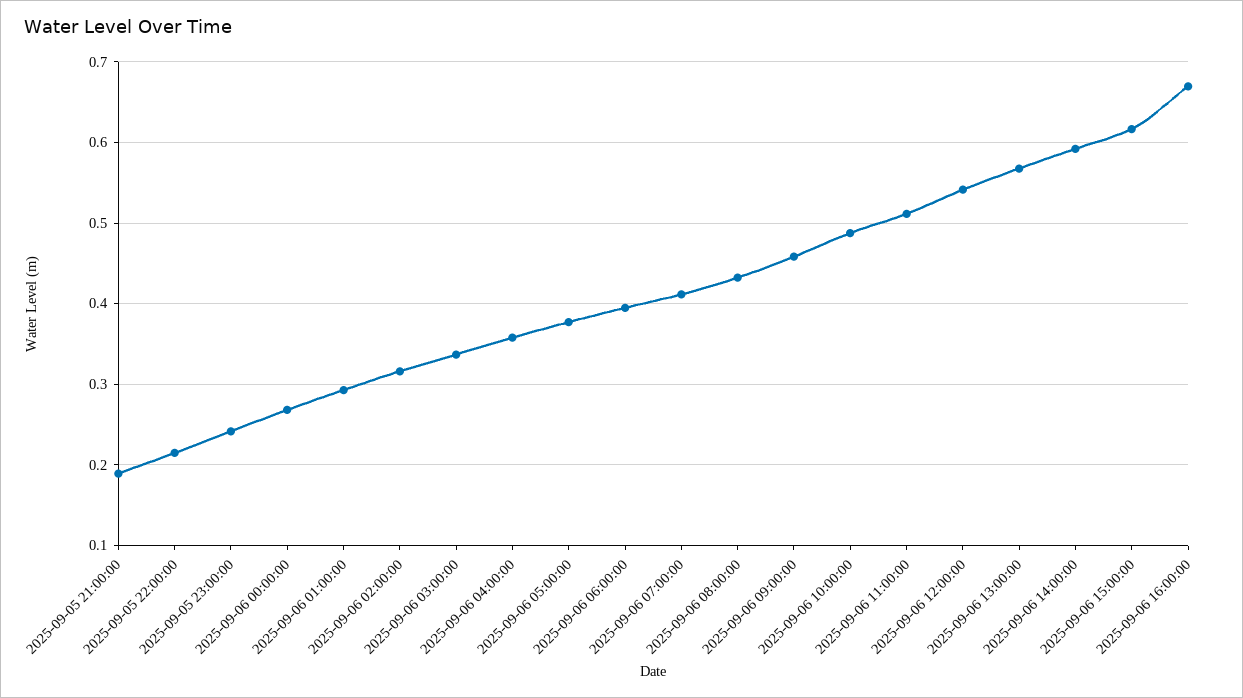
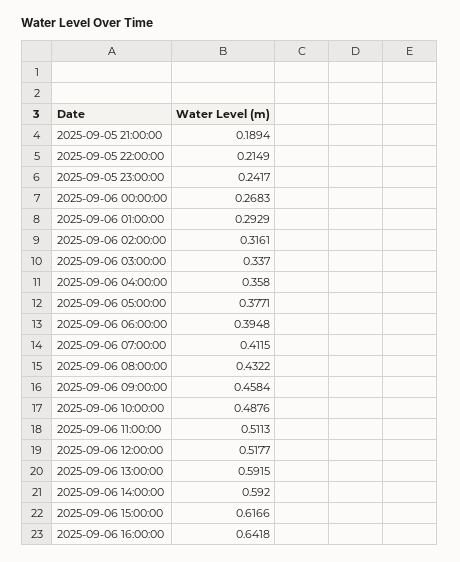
2025-09-06 12:00:00: 0.54 -> 0.5177
2025-09-06 13:00:00: 0.57 -> 0.5915
2025-09-06 16:00:00: 0.67 -> 0.6418

